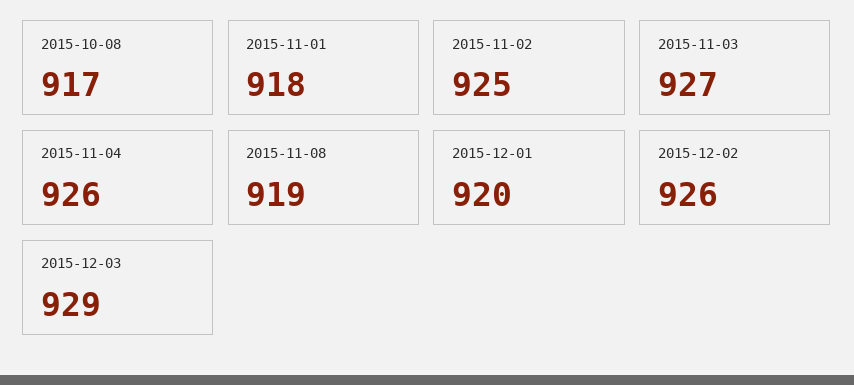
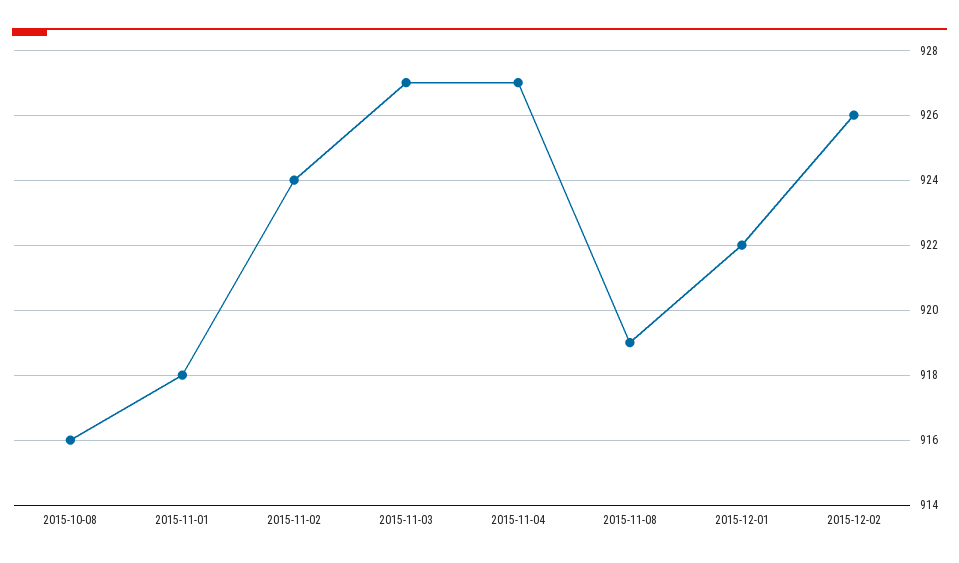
2015-10-08: 917 -> 916
2015-11-02: 925 -> 924
2015-11-04: 926 -> 927
2015-12-01: 920 -> 922
2015-12-03: 929 -> none

